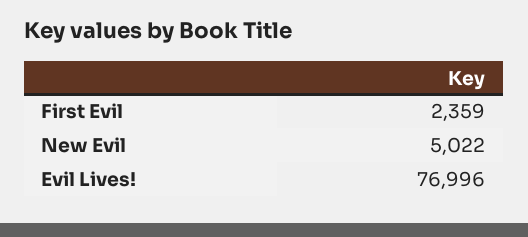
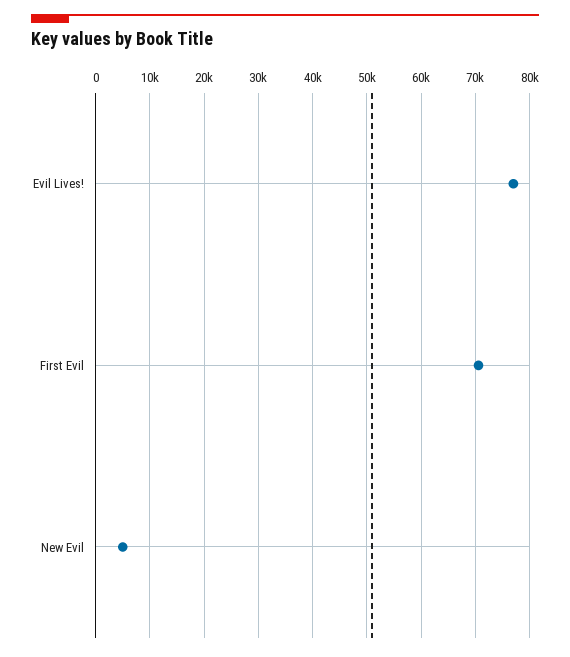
First Evil: 2359 -> 70000

